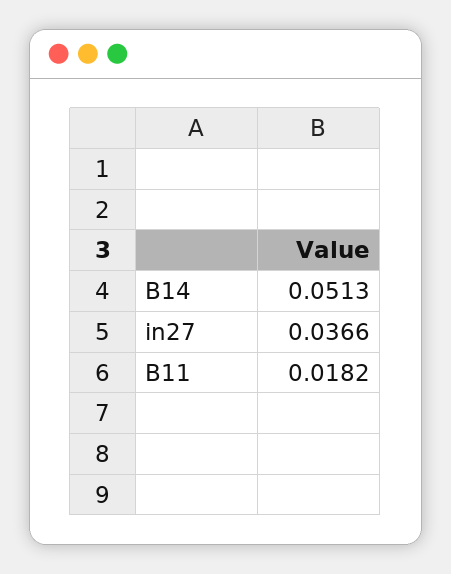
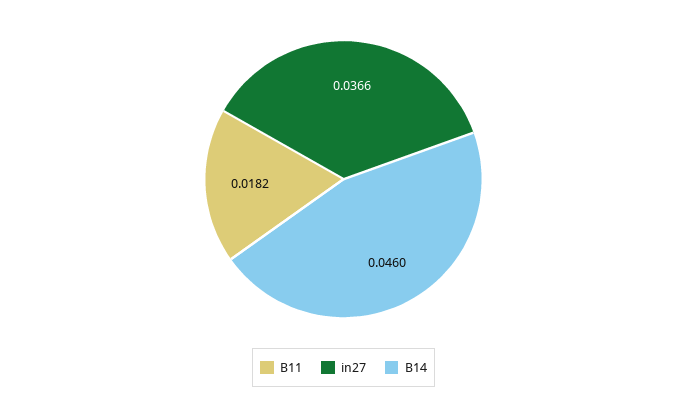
B14: 0.0513 -> 0.046

